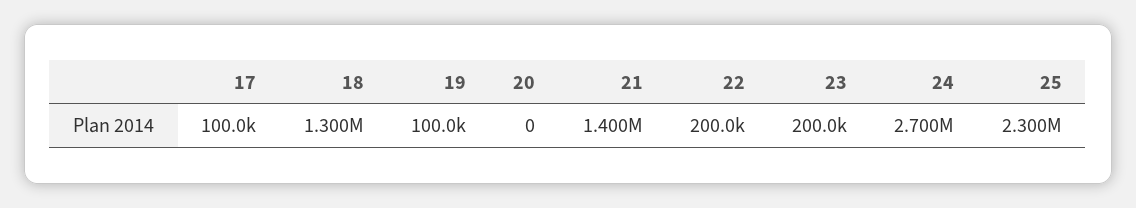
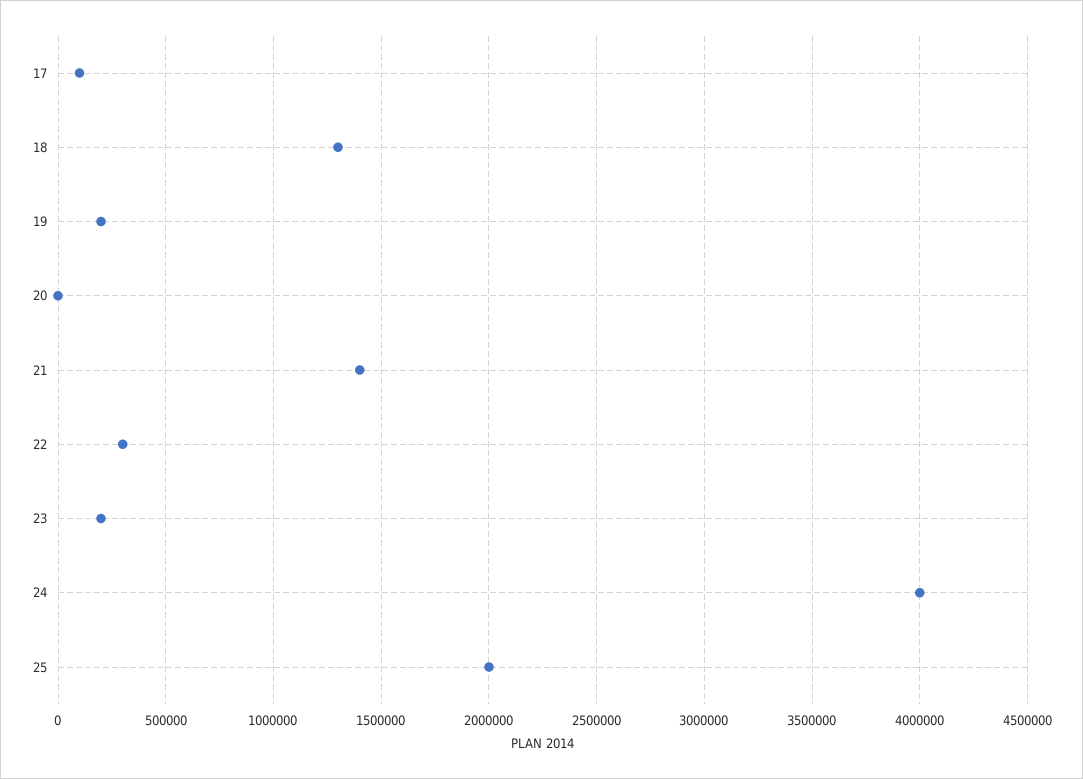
19: 100000 -> 200000
22: 200000 -> 300000
24: 2700000 -> 4000000
25: 2300000 -> 2000000

